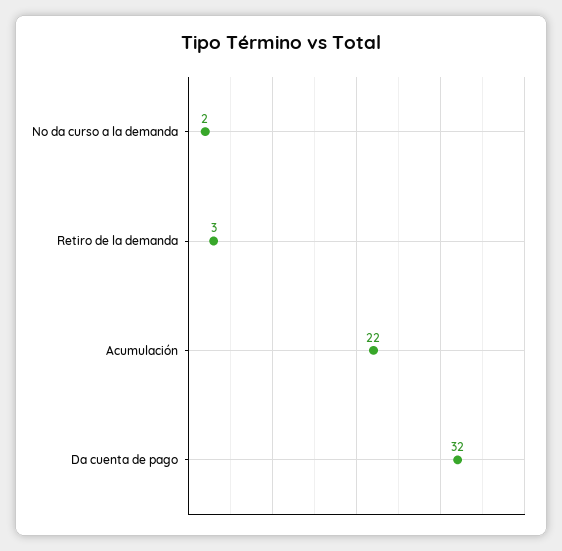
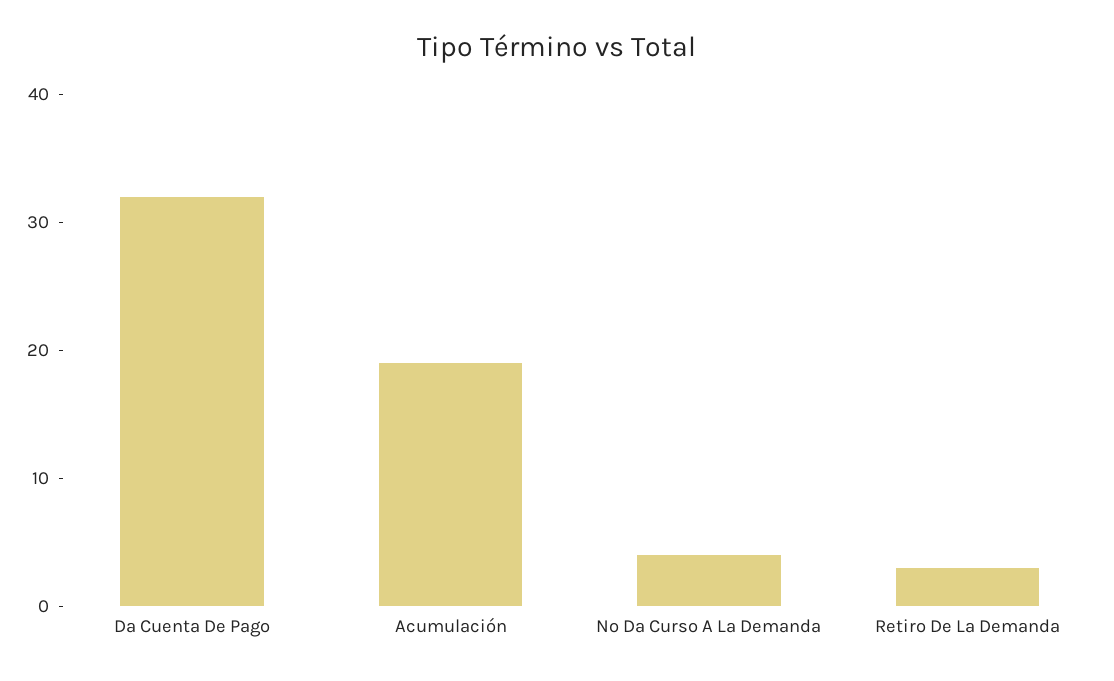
No da curso a la demanda: 2 -> 4
Acumulación: 22 -> 19

